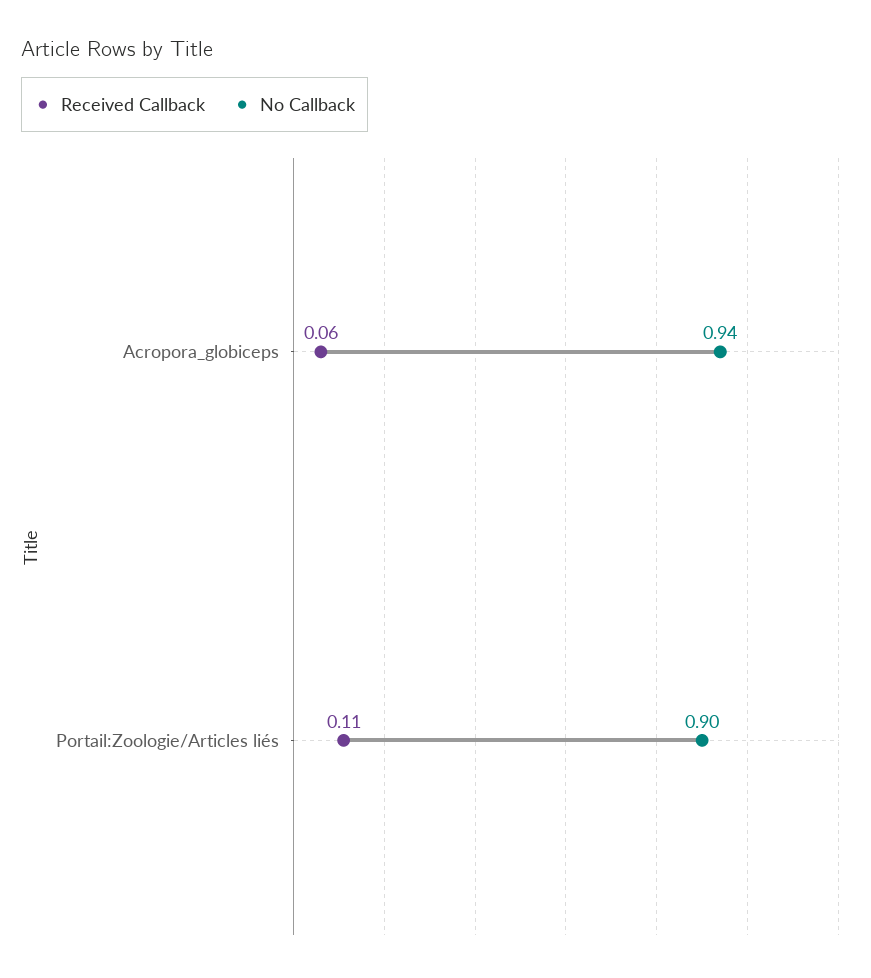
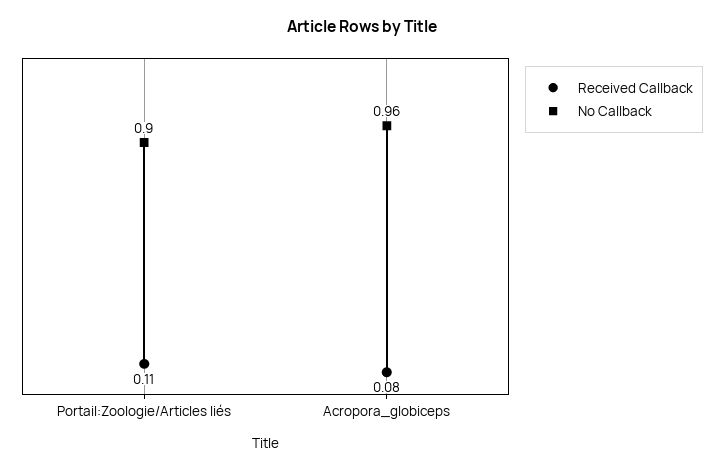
Received Callback, Acropora_globiceps: 0.06 -> 0.08
No Callback, Acropora_globiceps: 0.94 -> 0.96

